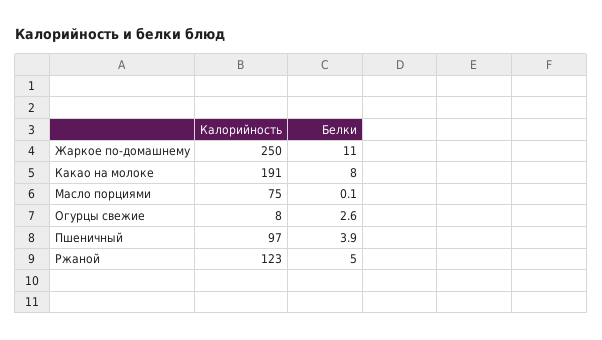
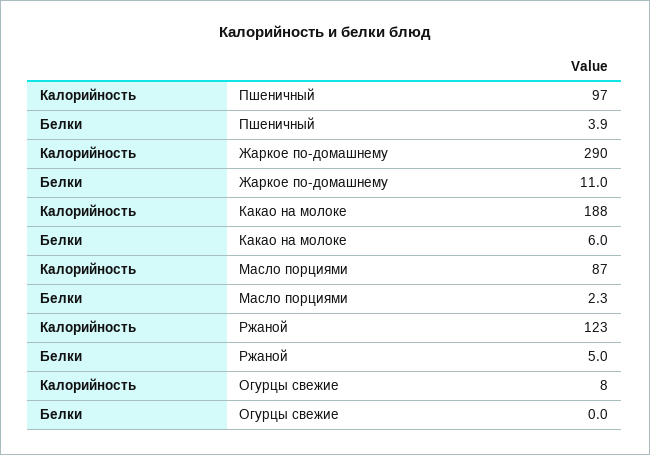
Калорийность, Жаркое по-домашнему: 250 -> 290
Калорийность, Какао на молоке: 191 -> 188
Белки, Какао на молоке: 8 -> 6
Калорийность, Масло порциями: 75 -> 87
Белки, Масло порциями: 0.1 -> 2.3
Белки, Огурцы свежие: 2.6 -> 0

